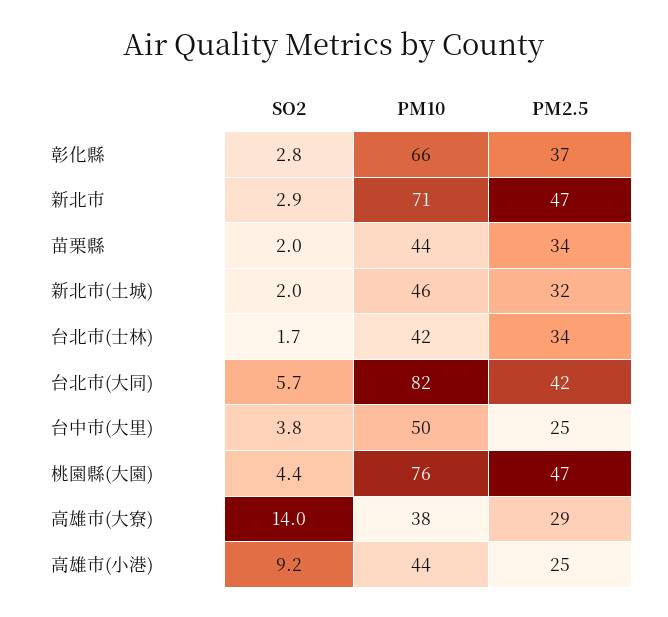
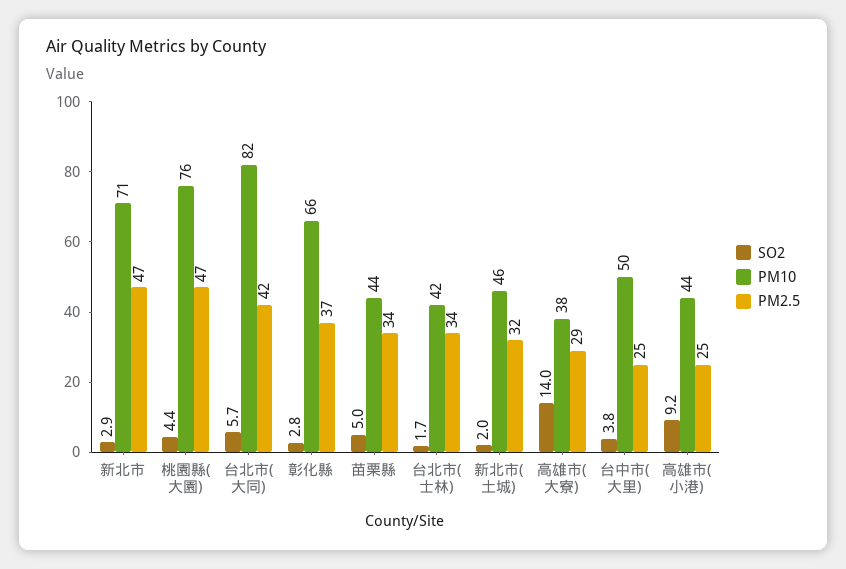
SO2, 苗栗縣: 2 -> 5

